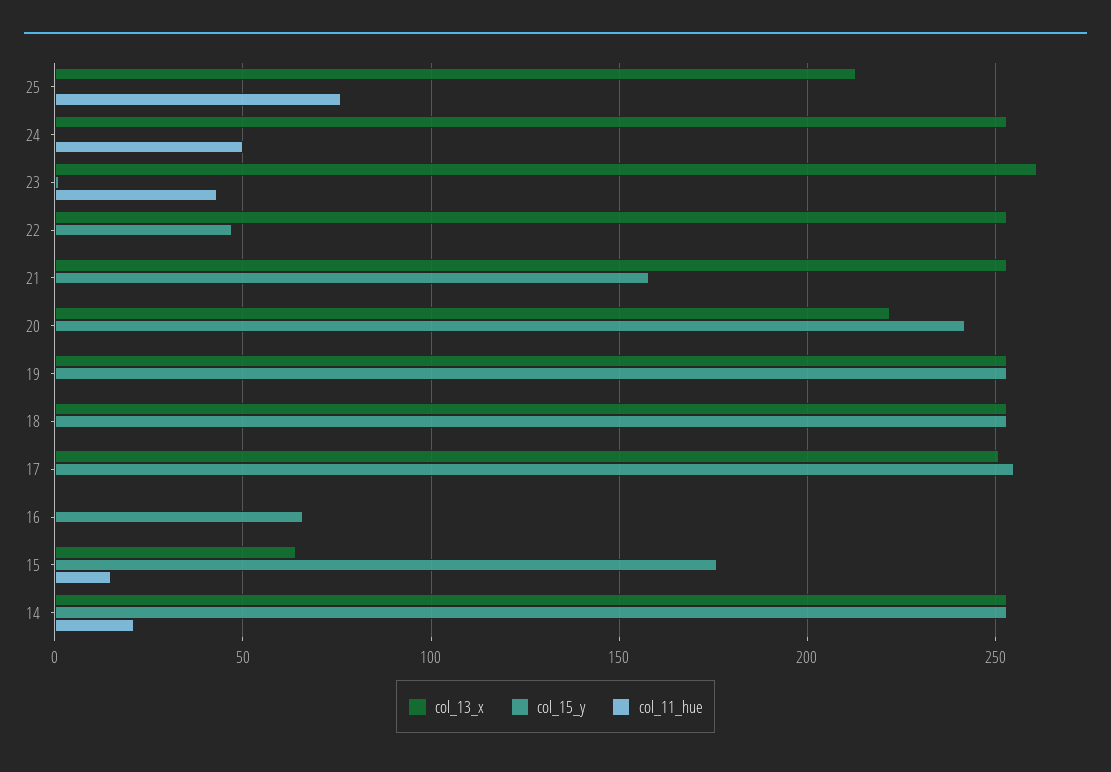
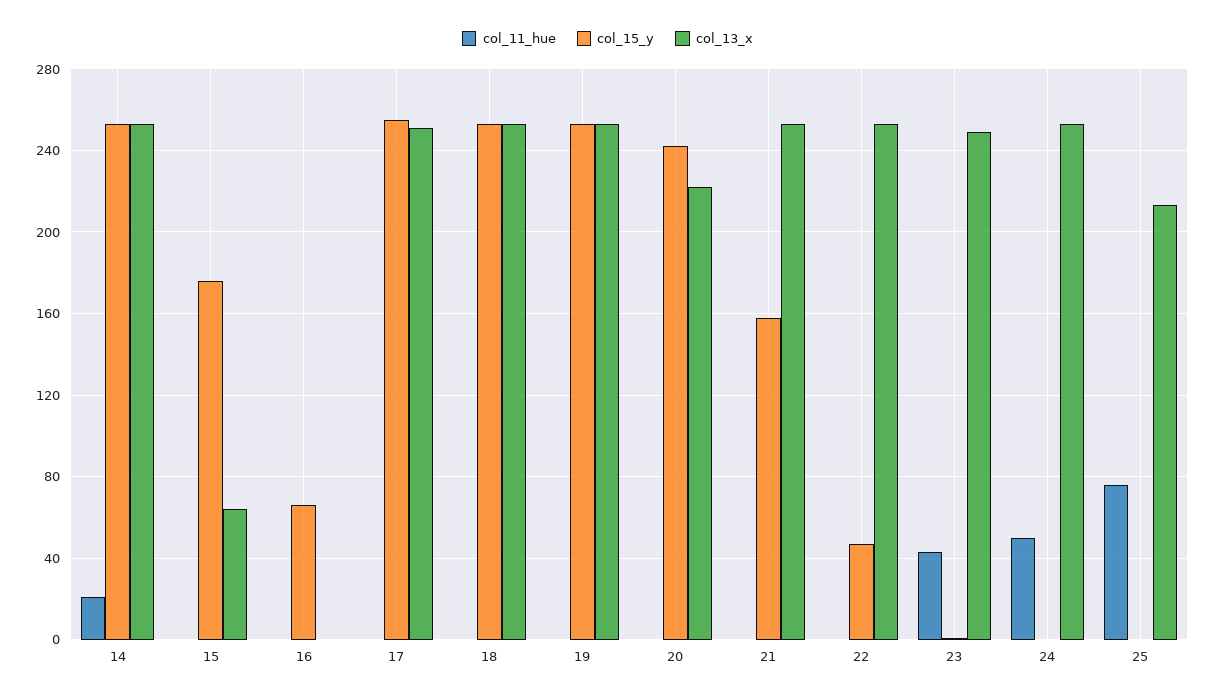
col_13_x, 23: 260 -> 250
col_11_hue, 15: 15 -> 0

